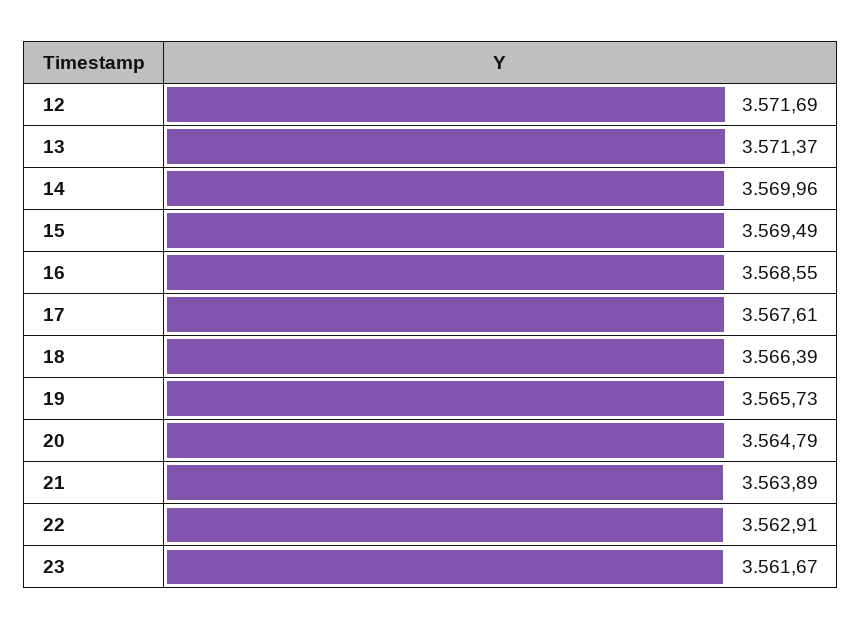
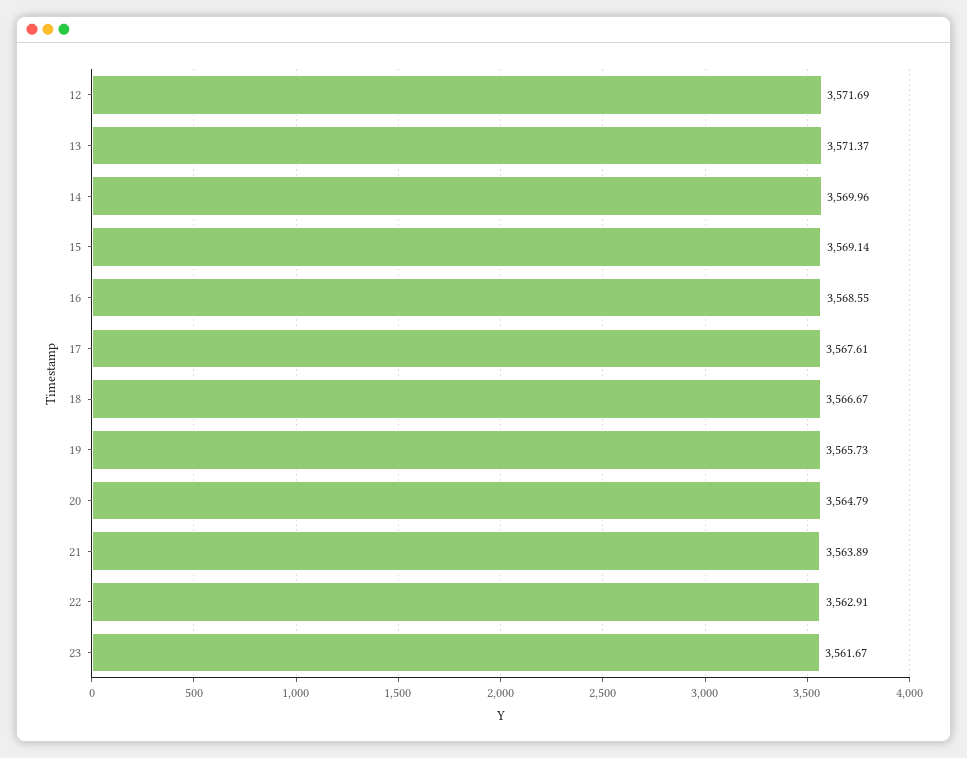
15: 3569.49 -> 3569.14
18: 3566.39 -> 3566.67

